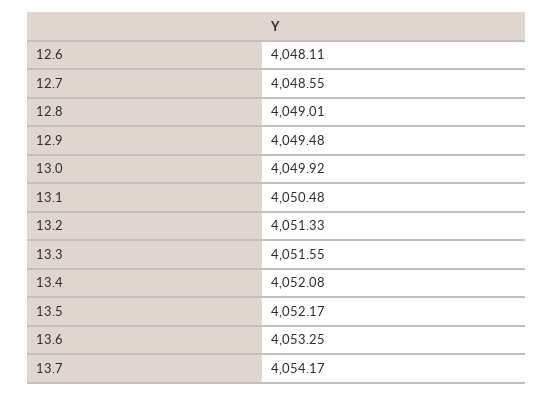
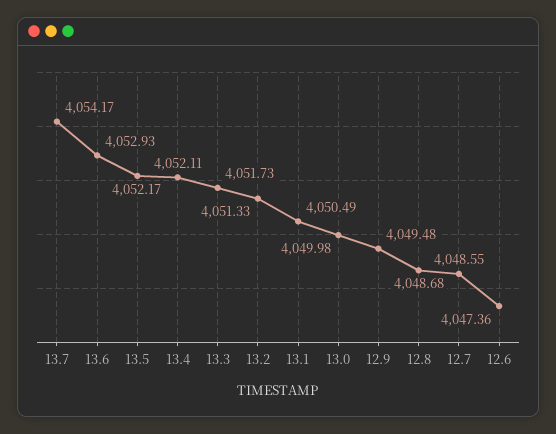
12.6: 4048.11 -> 4047.36
12.8: 4049.01 -> 4048.68
13.0: 4049.92 -> 4049.98
13.1: 4050.48 -> 4050.49
13.3: 4051.55 -> 4051.73
13.4: 4052.08 -> 4052.11
13.6: 4053.25 -> 4052.93

